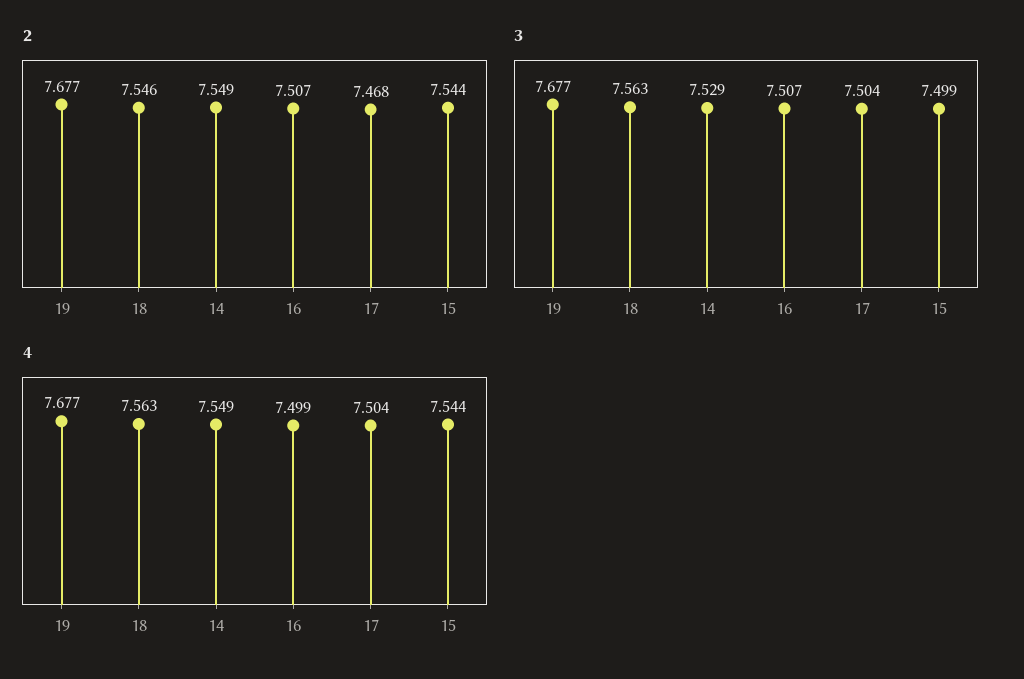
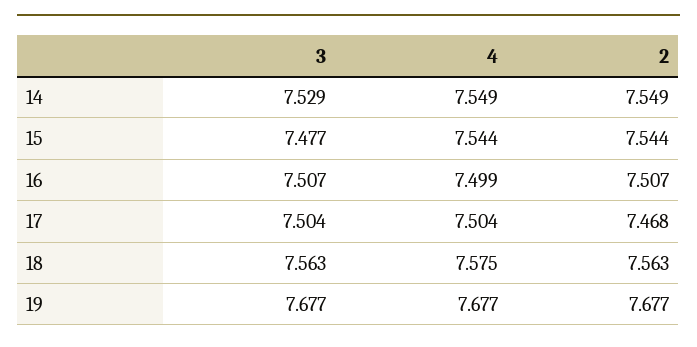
2, 18: 7.546 -> 7.563
3, 15: 7.499 -> 7.477
4, 18: 7.563 -> 7.575

